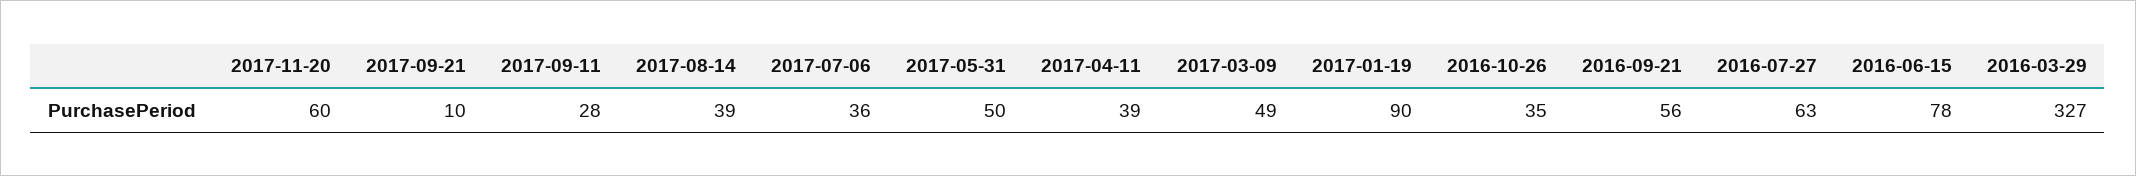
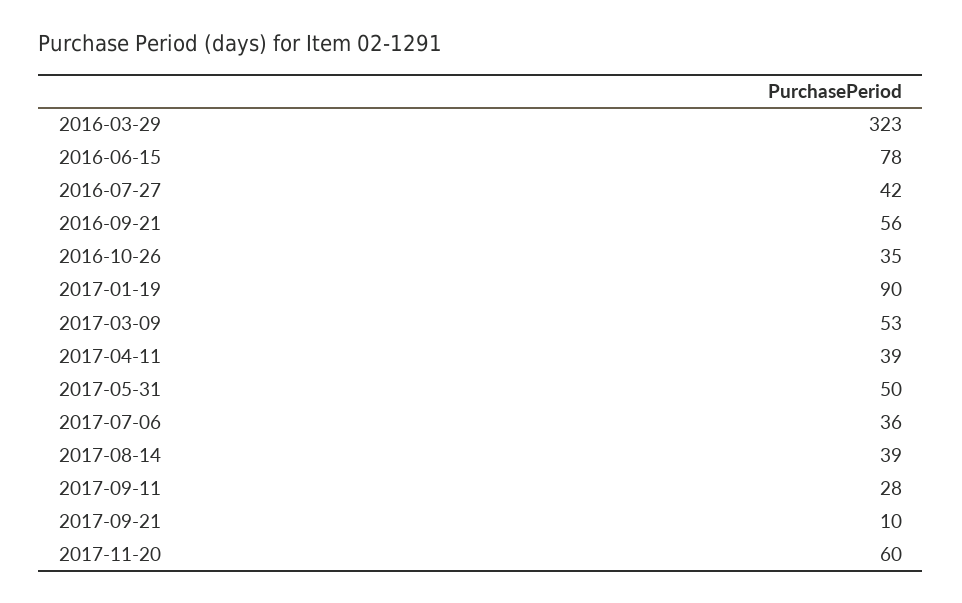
2017-03-09: 49 -> 53
2016-07-27: 63 -> 42
2016-03-29: 327 -> 323

